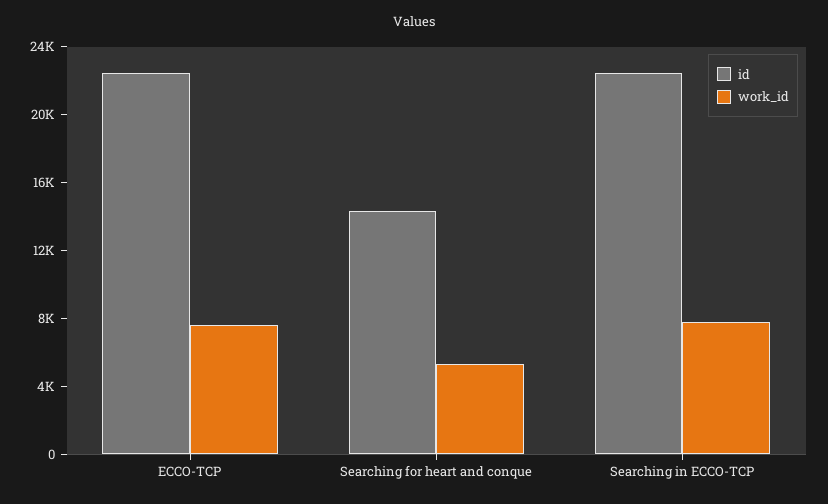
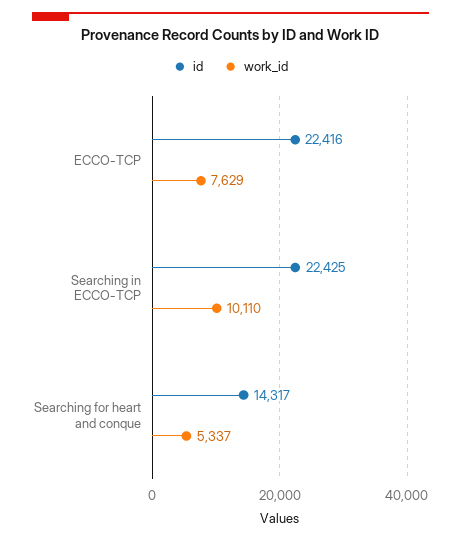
work_id, Searching in ECCO-TCP: 8000 -> 10110

